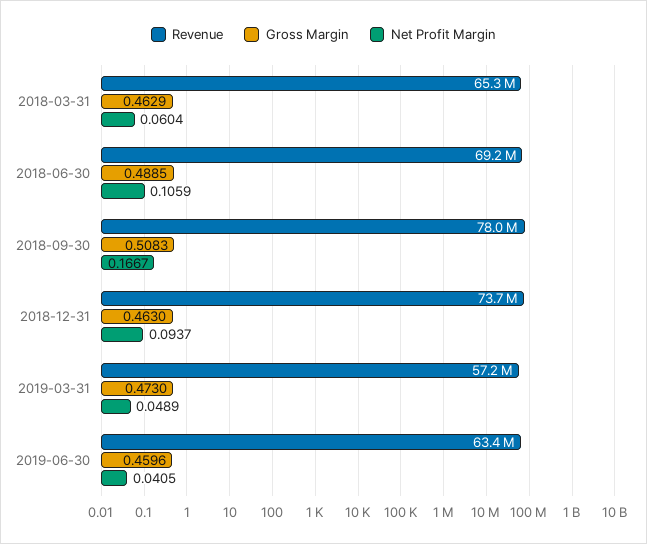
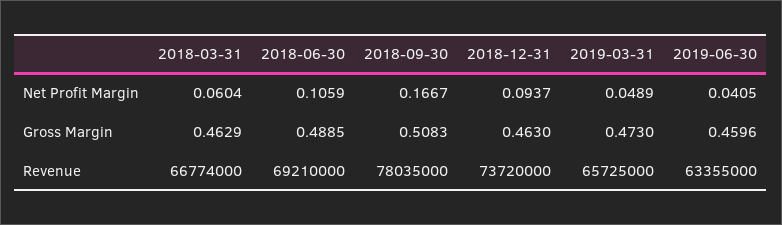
Revenue, 2018-03-31: 65300000 -> 66774000
Revenue, 2019-03-31: 57200000 -> 65725000

